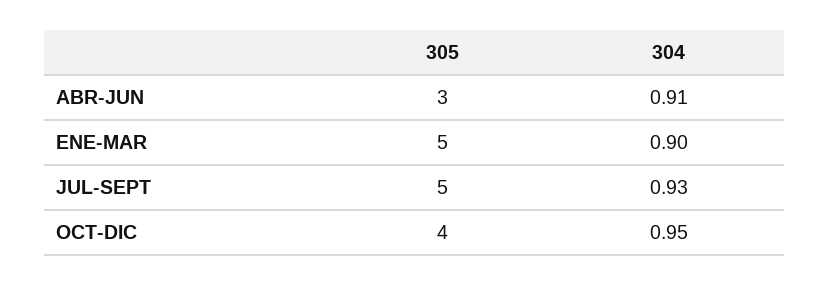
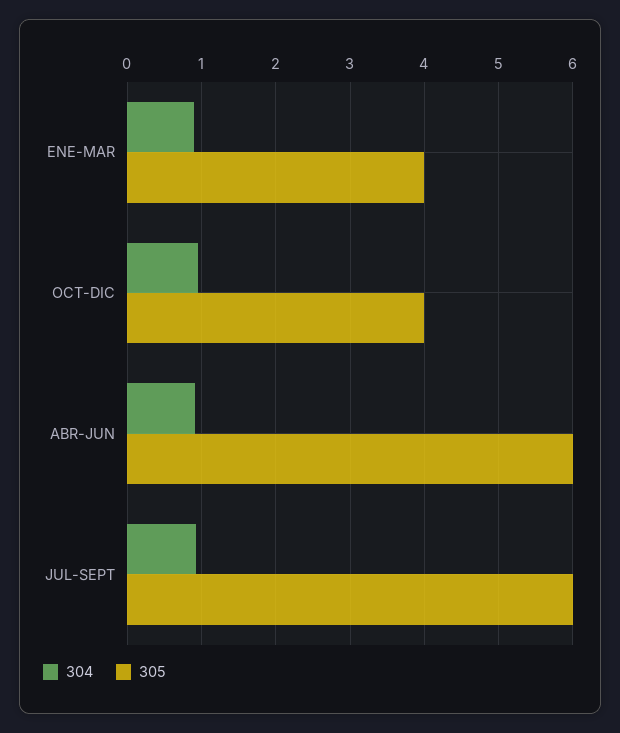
305, ABR-JUN: 3 -> 6
305, ENE-MAR: 5 -> 4
305, JUL-SEPT: 5 -> 6

